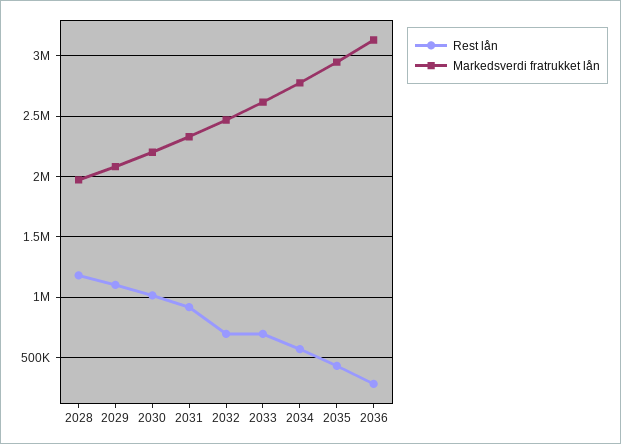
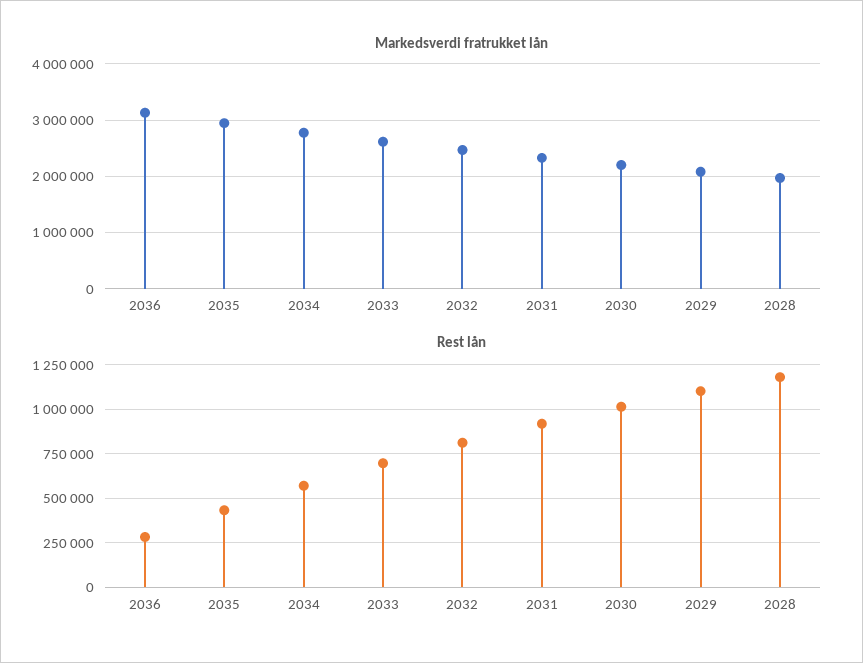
Rest lån, 2032: 700000 -> 800000

